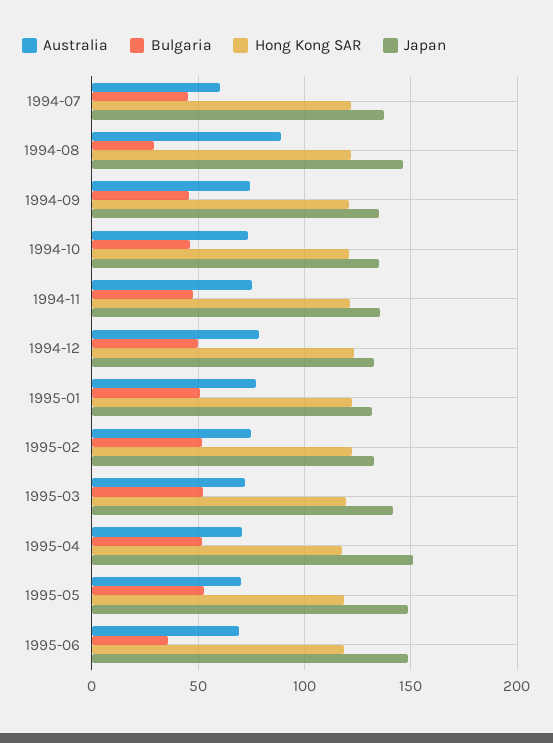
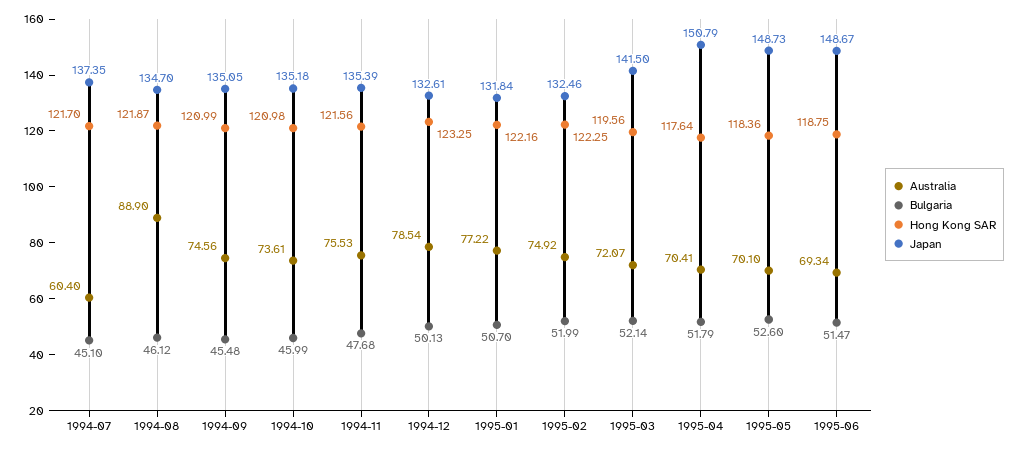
Bulgaria, 1994-08: 30 -> 46.12
Japan, 1994-08: 145 -> 134.7
Bulgaria, 1995-06: 35 -> 51.47

